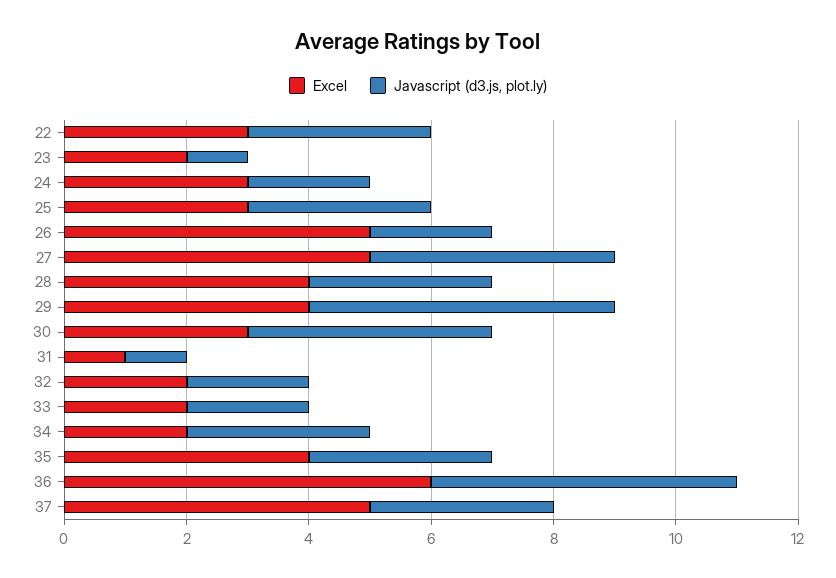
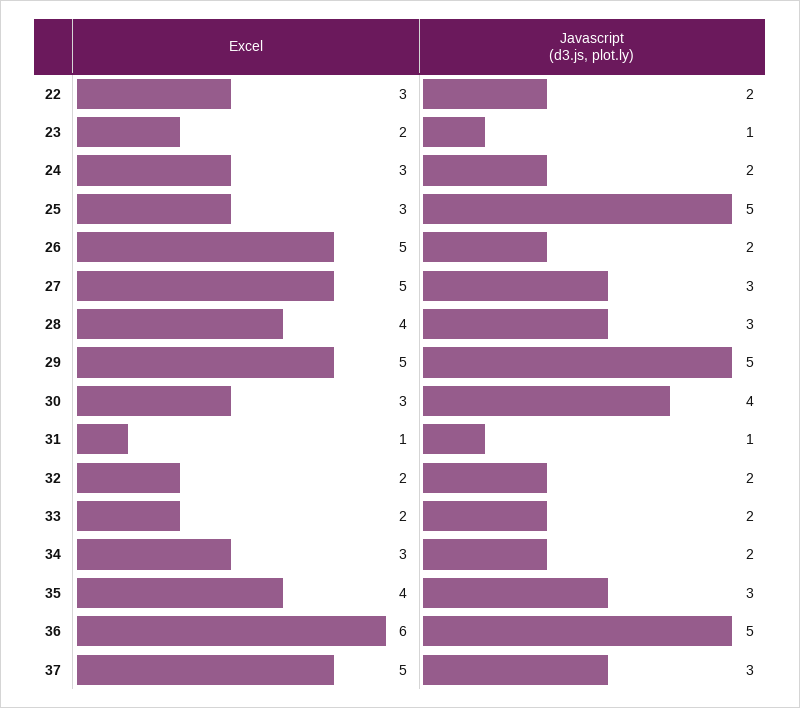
Javascript (d3.js, plot.ly), 22: 3 -> 2
Javascript (d3.js, plot.ly), 25: 3 -> 5
Javascript (d3.js, plot.ly), 27: 4 -> 3
Excel, 29: 4 -> 5
Excel, 34: 2 -> 3
Javascript (d3.js, plot.ly), 34: 3 -> 2

